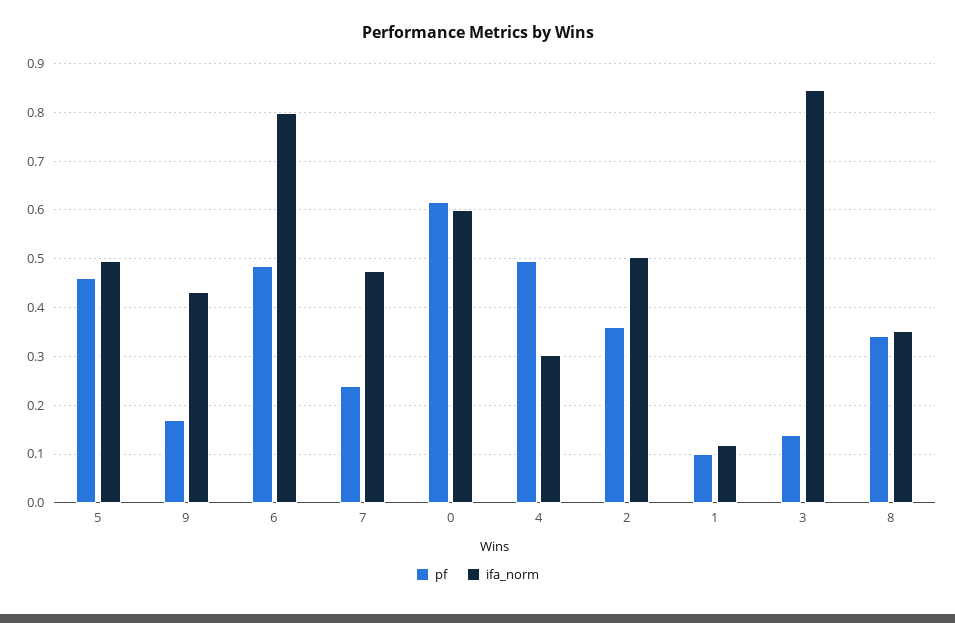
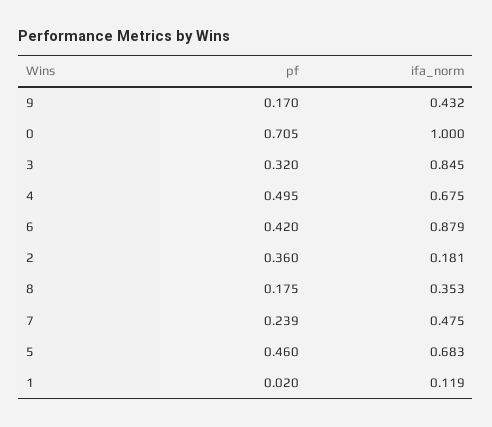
ifa_norm, 5: 0.5 -> 0.683
pf, 6: 0.48 -> 0.42
ifa_norm, 6: 0.8 -> 0.879
pf, 0: 0.62 -> 0.705
ifa_norm, 0: 0.6 -> 1
ifa_norm, 4: 0.3 -> 0.675
ifa_norm, 2: 0.5 -> 0.181
pf, 1: 0.1 -> 0.02
pf, 3: 0.14 -> 0.32
pf, 8: 0.34 -> 0.175

